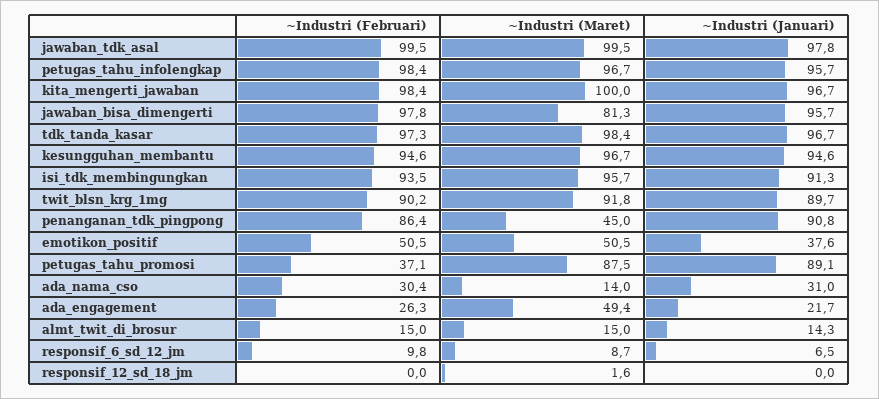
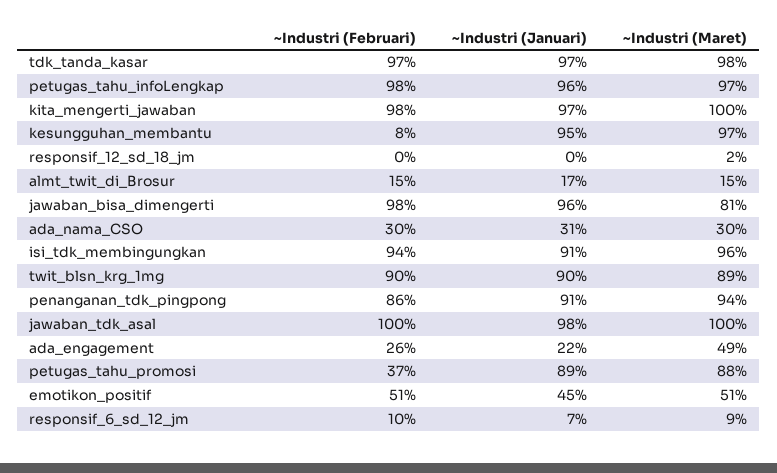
~Industri (Februari), kesungguhan_membantu: 94.6 -> 8
~Industri (Maret), twit_blsn_krg_1mg: 91.8 -> 89
~Industri (Maret), penanganan_tdk_pingpong: 45 -> 94
~Industri (Januari), emotikon_positif: 37.6 -> 45
~Industri (Maret), ada_nama_cso: 14 -> 30
~Industri (Januari), almt_twit_di_brosur: 14.3 -> 17

